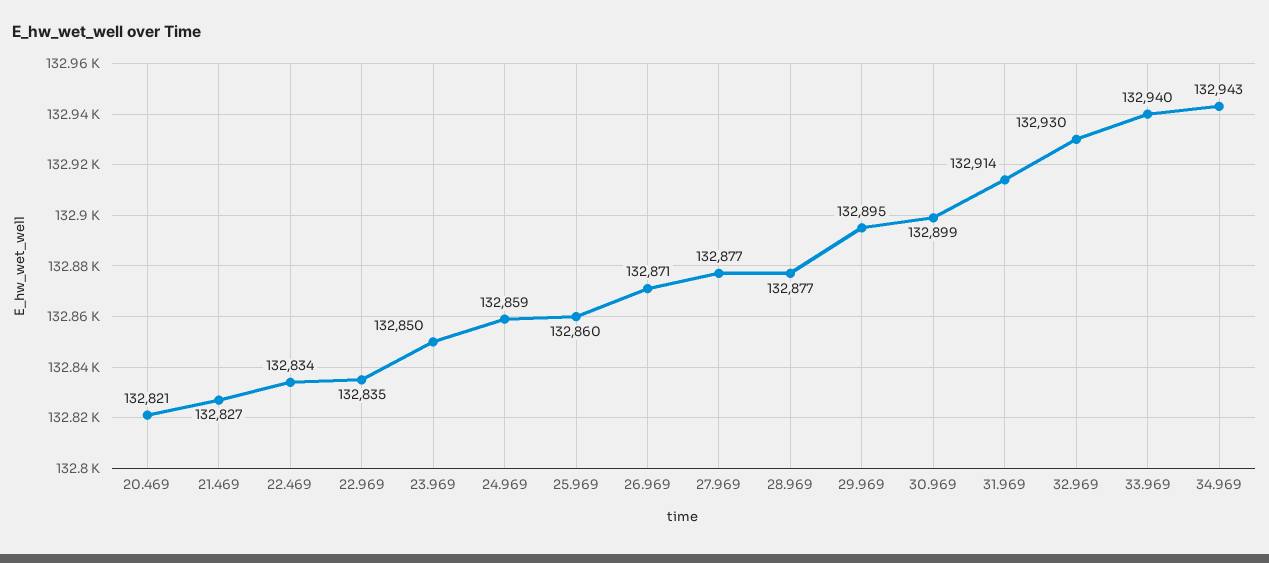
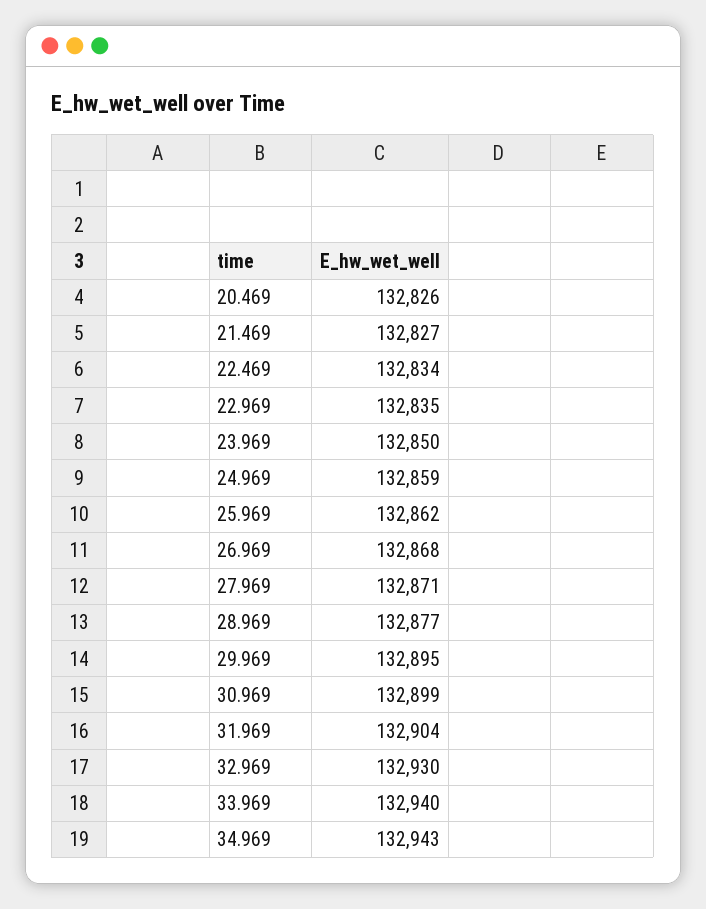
20.469: 132821 -> 132826
25.969: 132860 -> 132862
26.969: 132871 -> 132868
27.969: 132877 -> 132871
31.969: 132914 -> 132904

